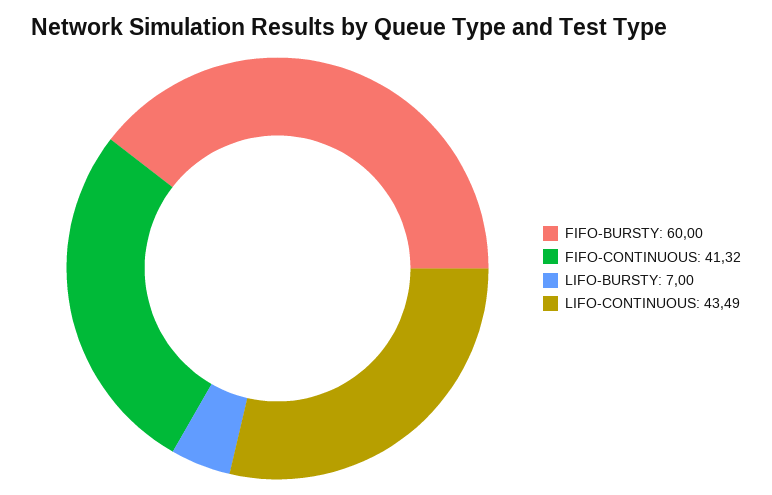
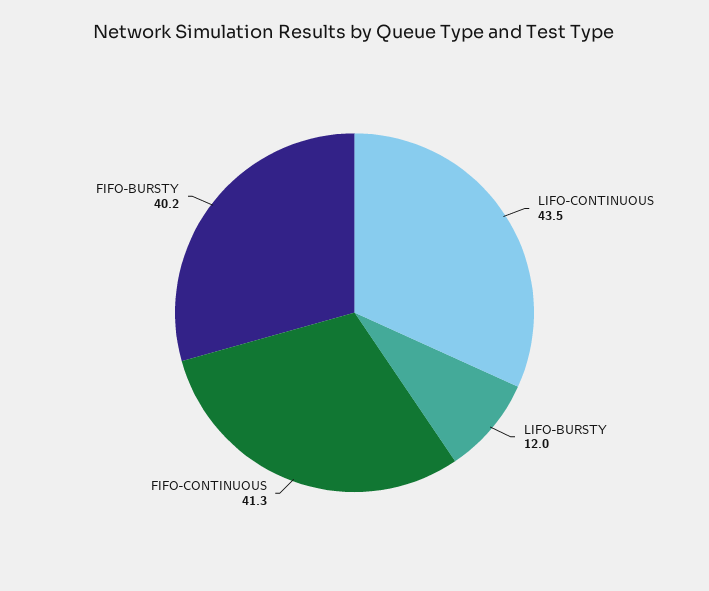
FIFO-BURSTY: 60 -> 40.2
LIFO-BURSTY: 7 -> 12

